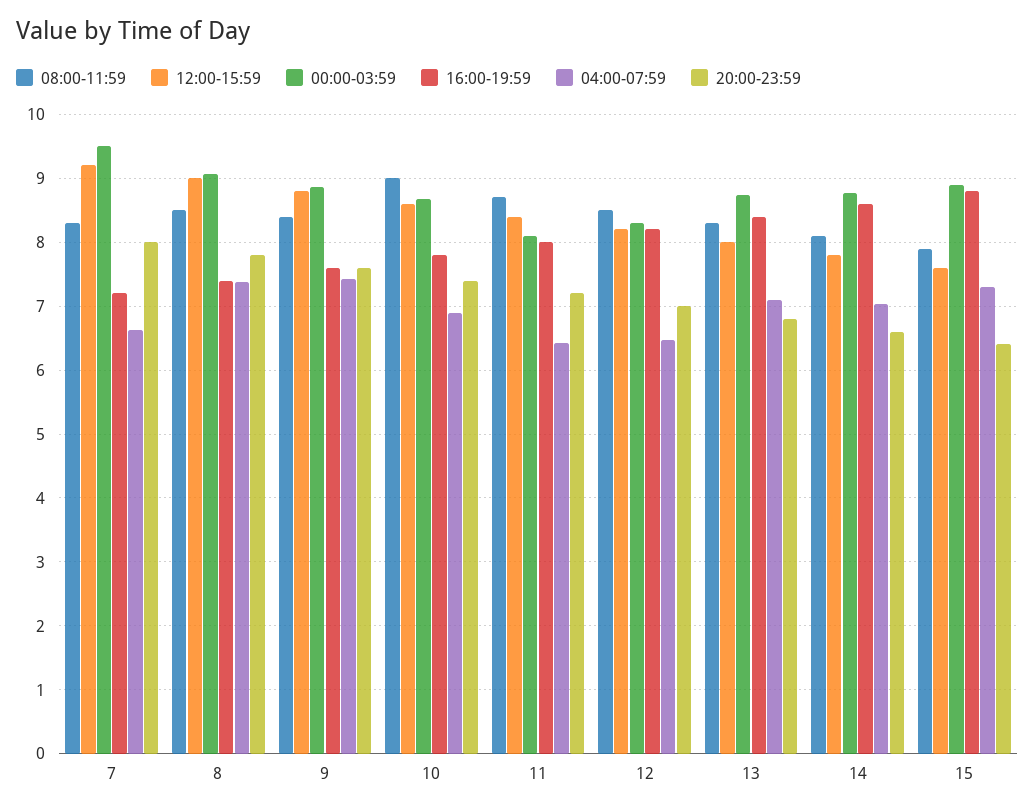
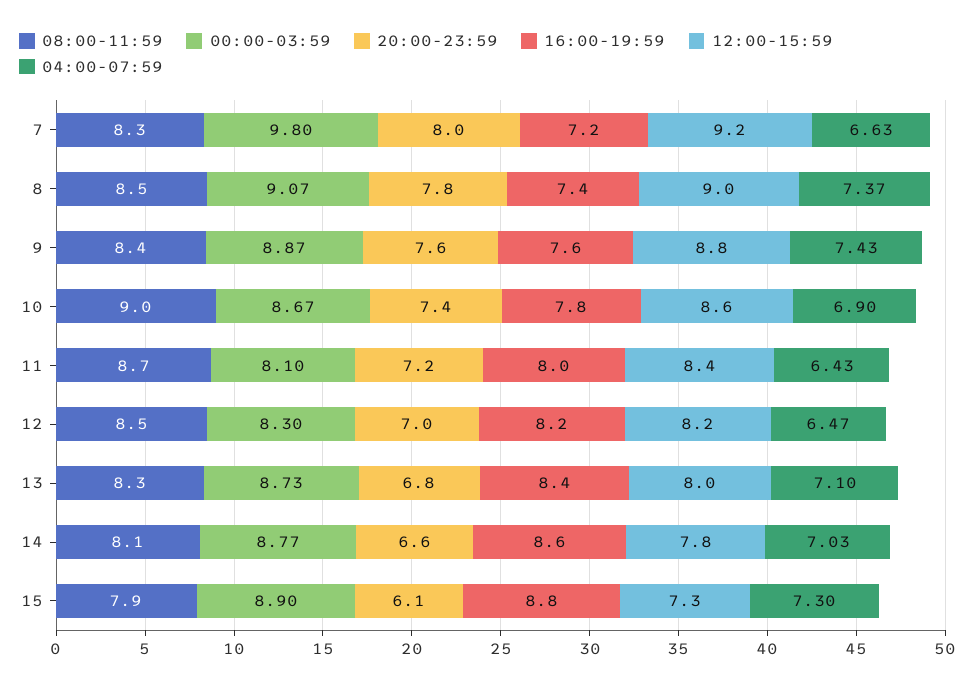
00:00-03:59, 7: 9.5 -> 9.8
12:00-15:59, 15: 7.6 -> 7.3
20:00-23:59, 15: 6.4 -> 6.1

